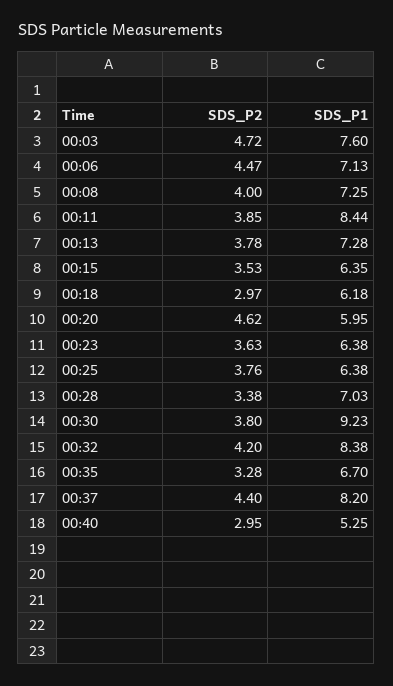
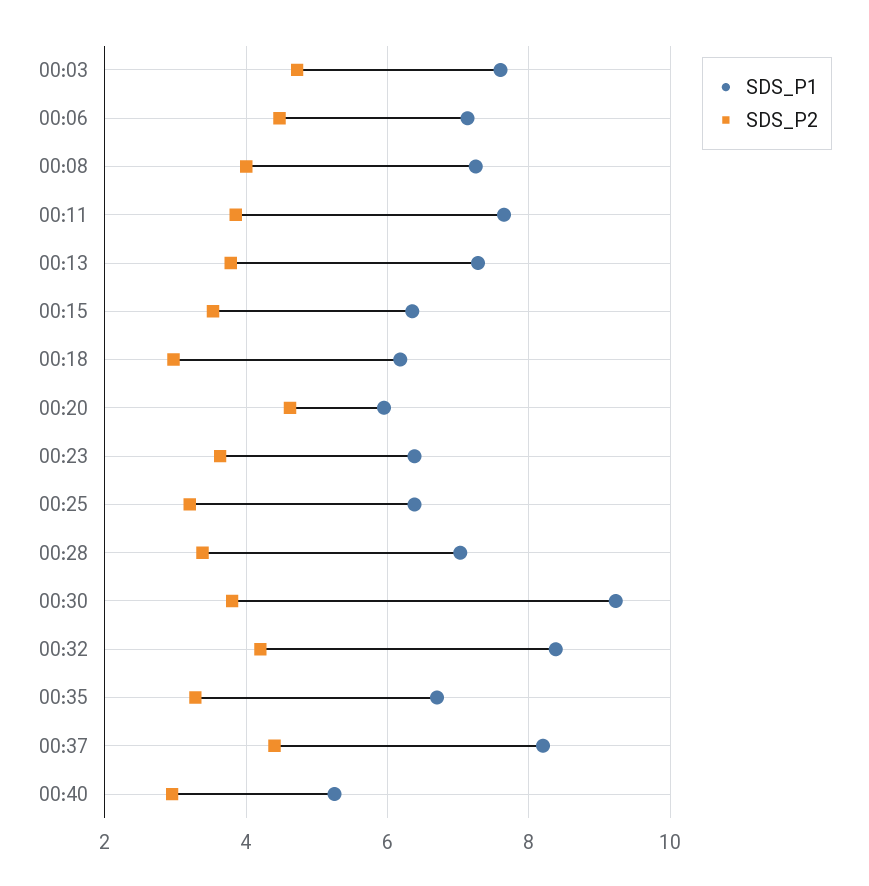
SDS_P1, 00:11: 8.44 -> 7.6
SDS_P2, 00:25: 3.76 -> 3.2

